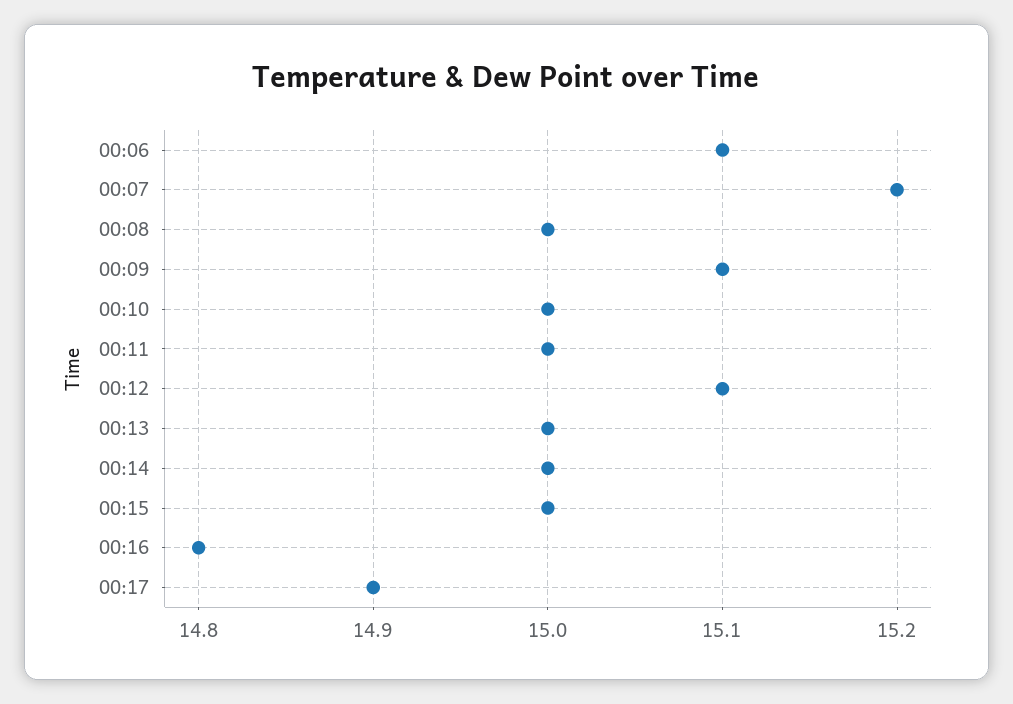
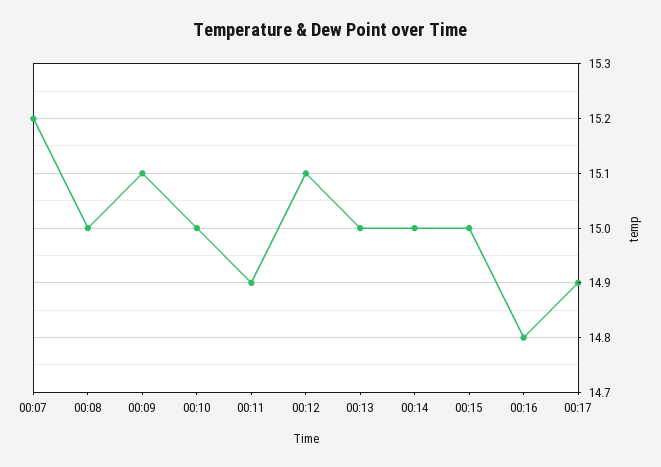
00:06: 15.1 -> none
00:11: 15 -> 14.9

